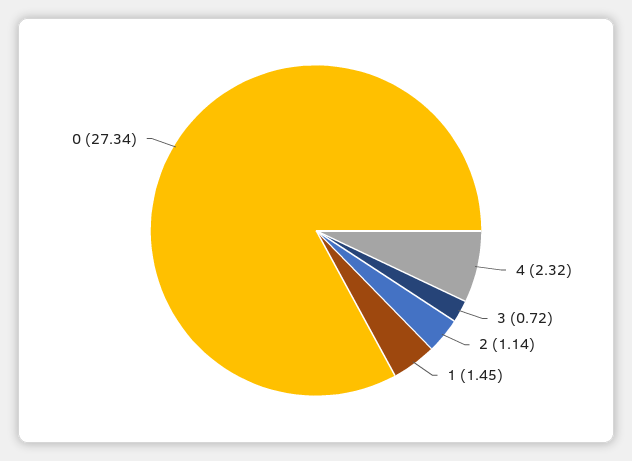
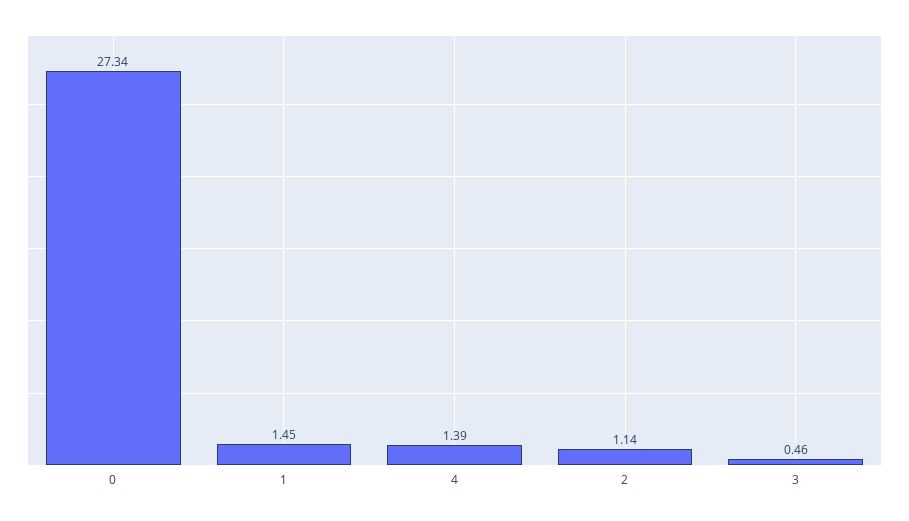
4: 2.32 -> 1.39
3: 0.72 -> 0.46

